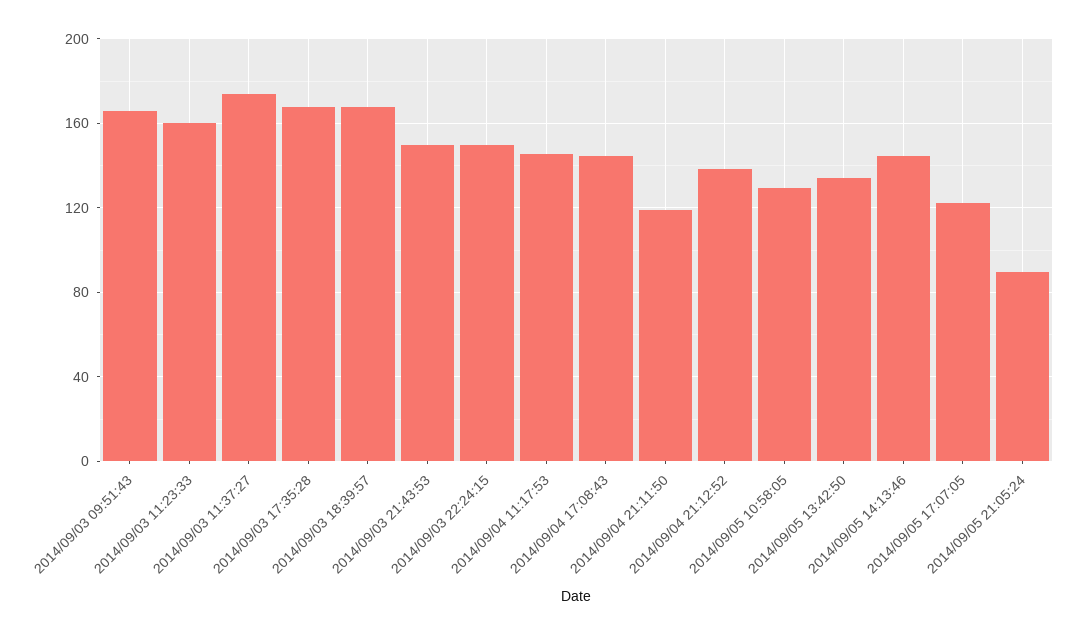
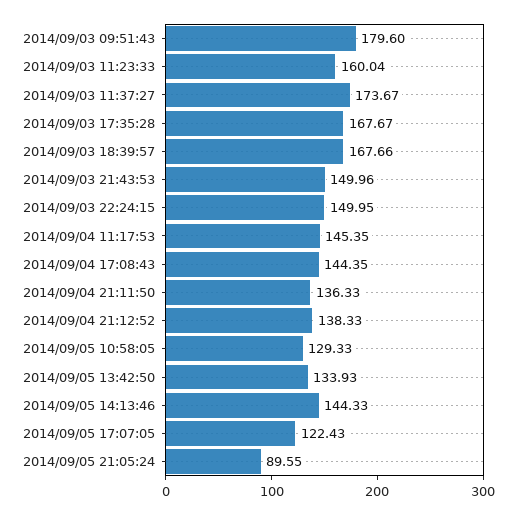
2014/09/03 09:51:43: 165 -> 179.6
2014/09/04 21:11:50: 120 -> 136.33

